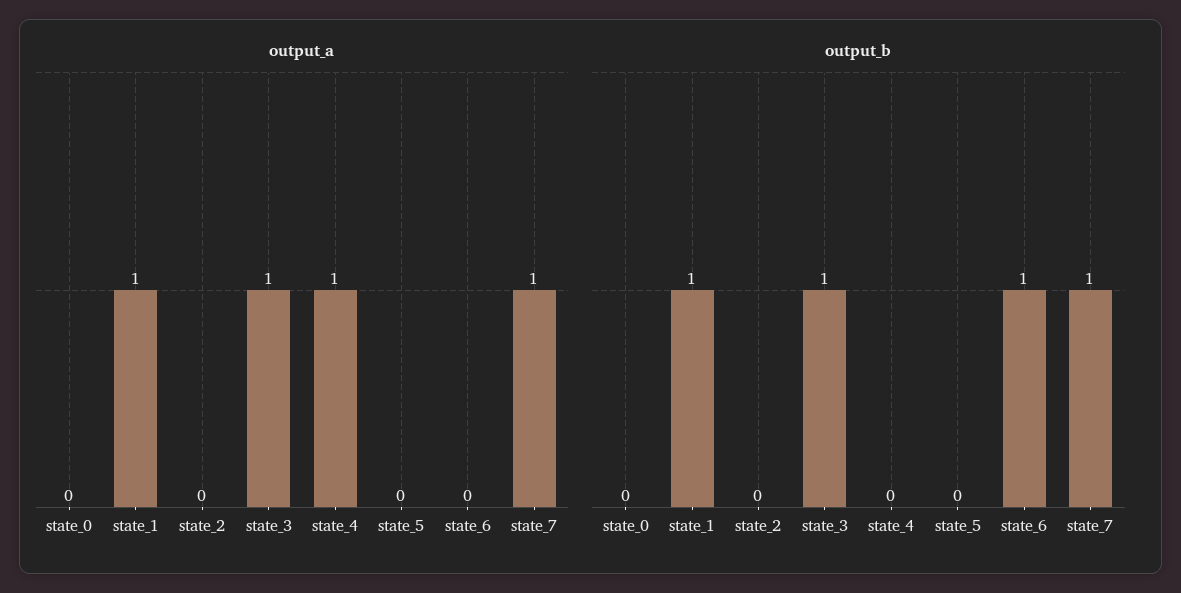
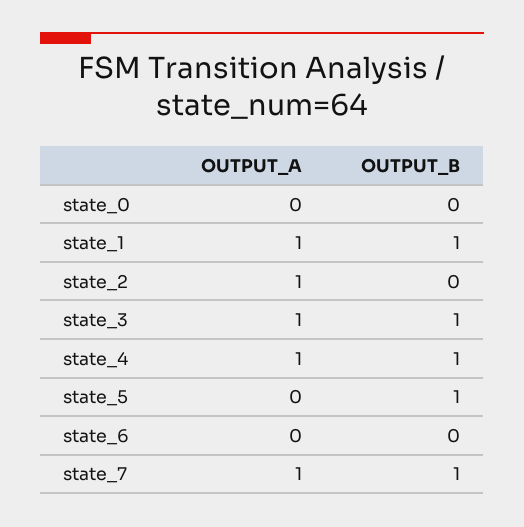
output_a, state_2: 0 -> 1
output_b, state_4: 0 -> 1
output_b, state_5: 0 -> 1
output_b, state_6: 1 -> 0

